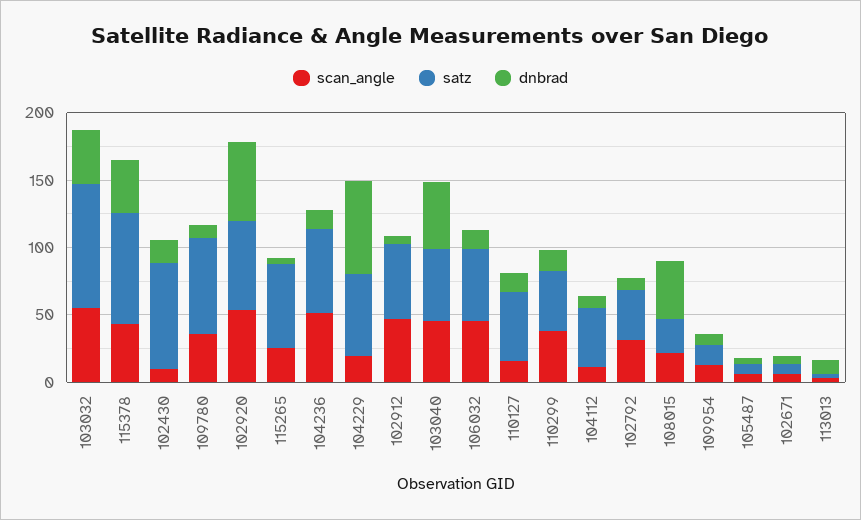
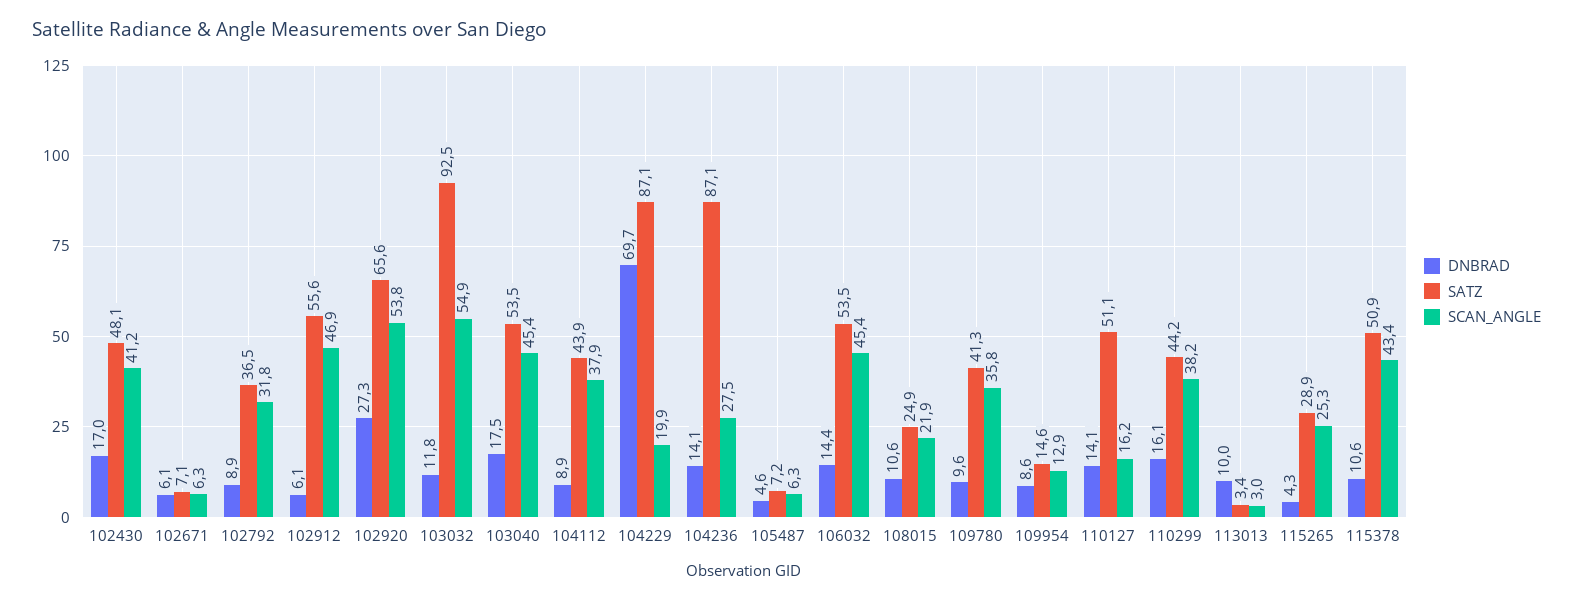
dnbrad, 103032: 40 -> 11.8
satz, 115378: 80 -> 50.9
dnbrad, 115378: 40 -> 10.6
scan_angle, 102430: 10 -> 41.2
satz, 102430: 80 -> 48.1
satz, 109780: 70 -> 41.3
dnbrad, 102920: 60 -> 27.3
satz, 115265: 60 -> 28.9
scan_angle, 104236: 50 -> 27.5
satz, 104236: 60 -> 87.1
satz, 104229: 60 -> 87.1
dnbrad, 103040: 50 -> 17.5
scan_angle, 104112: 10 -> 37.9
dnbrad, 108015: 40 -> 10.6

